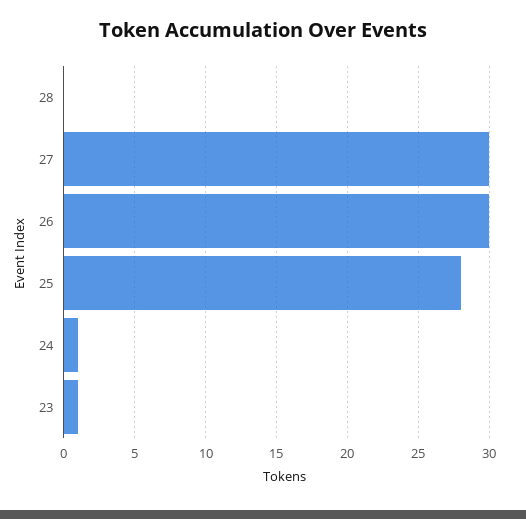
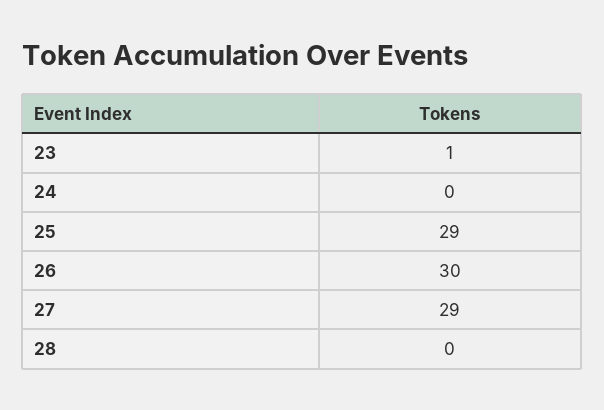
27: 30 -> 29
25: 28 -> 29
24: 1 -> 0

